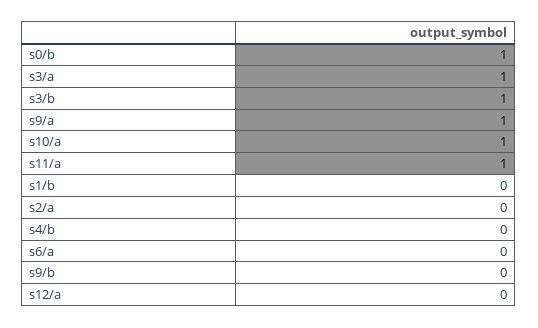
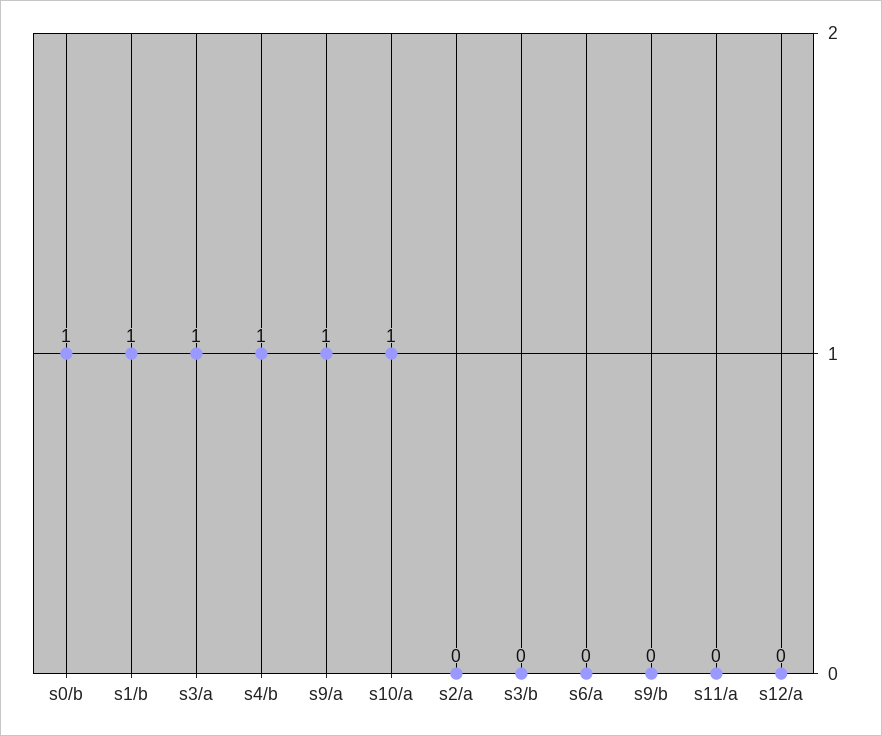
s3/b: 1 -> 0
s11/a: 1 -> 0
s1/b: 0 -> 1
s4/b: 0 -> 1

